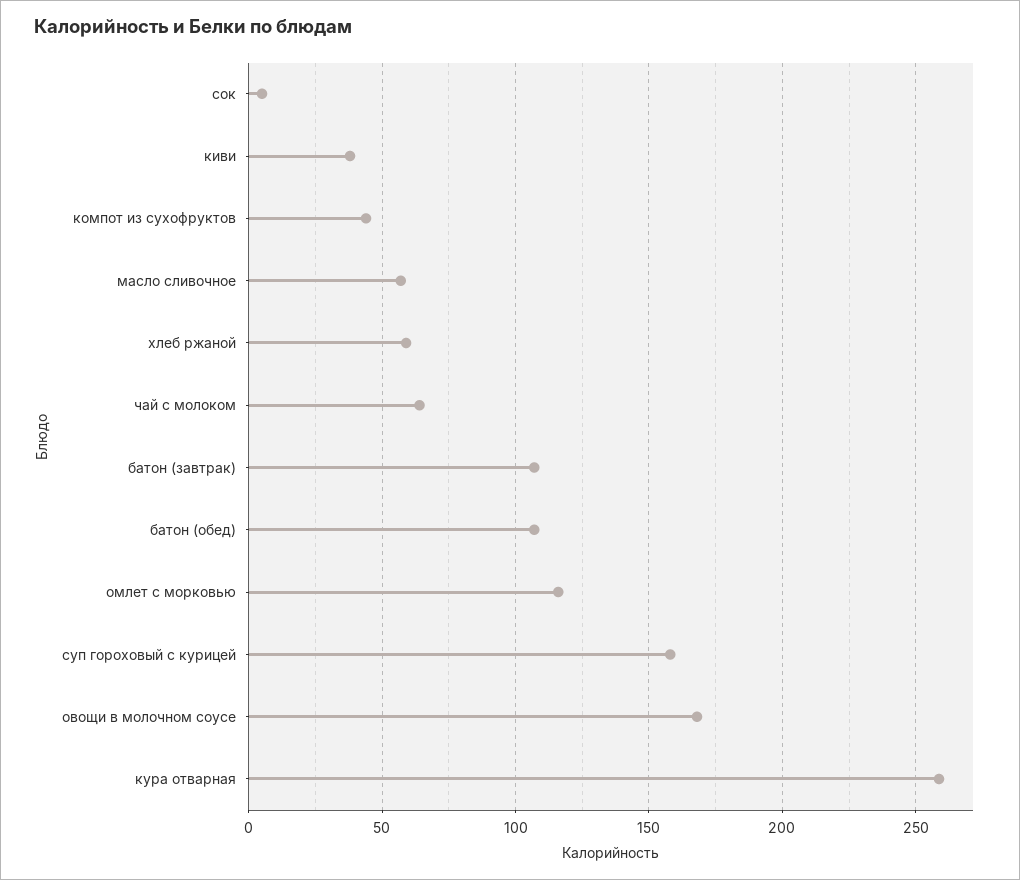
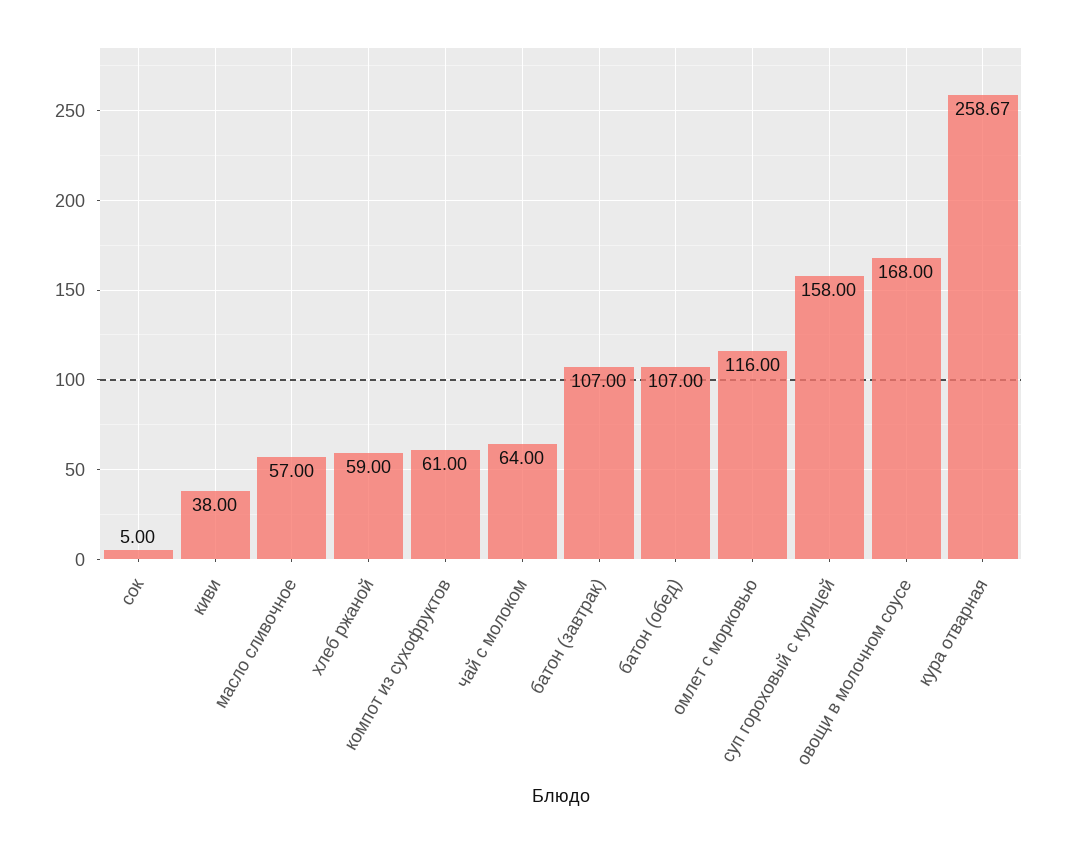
компот из сухофруктов: 45 -> 61

